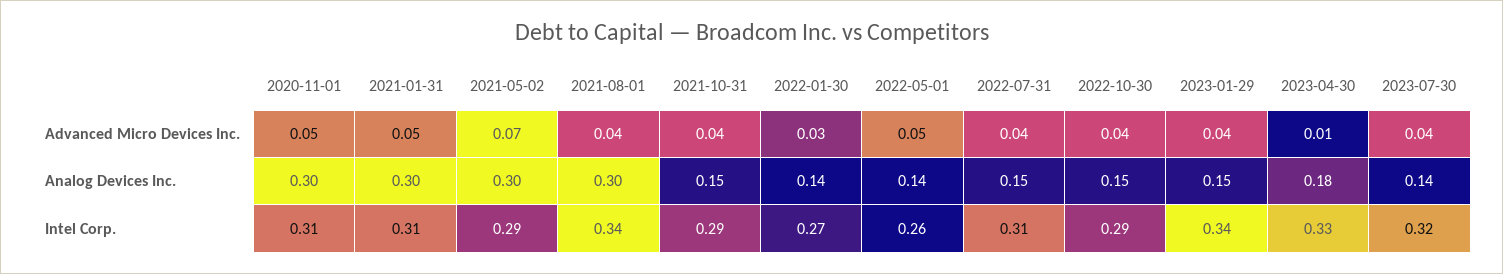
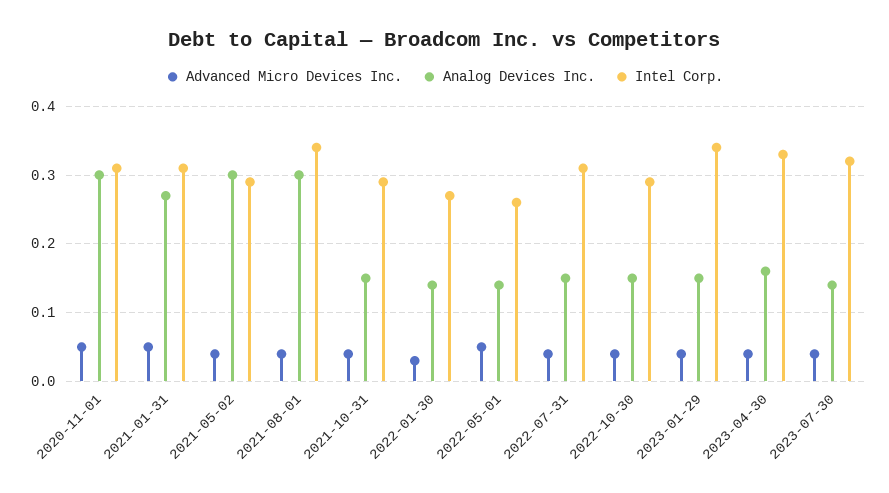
Advanced Micro Devices Inc., 2021-05-02: 0.07 -> 0.04
Advanced Micro Devices Inc., 2023-04-30: 0.01 -> 0.04
Analog Devices Inc., 2021-01-31: 0.3 -> 0.27
Analog Devices Inc., 2023-04-30: 0.18 -> 0.16

